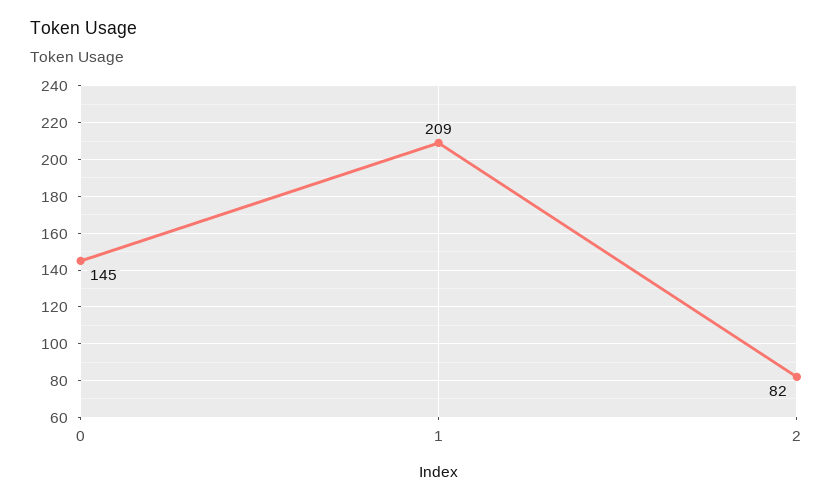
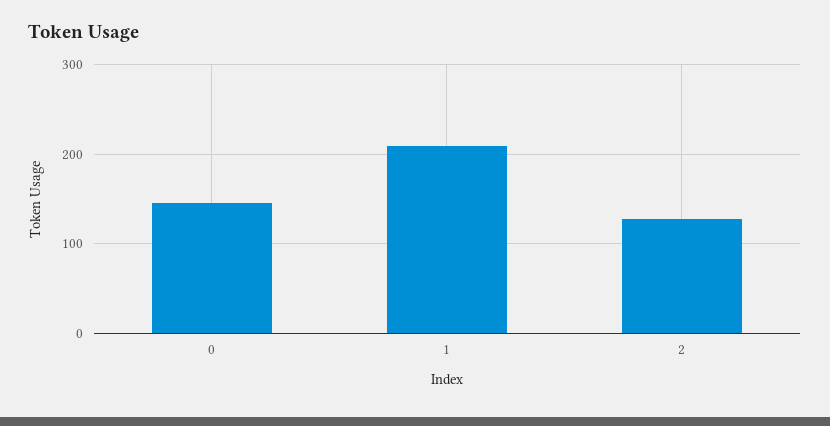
2: 82 -> 130

